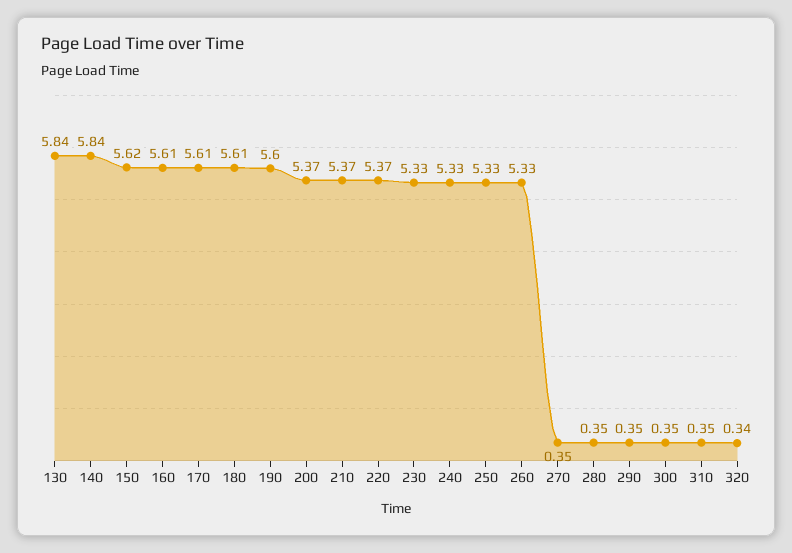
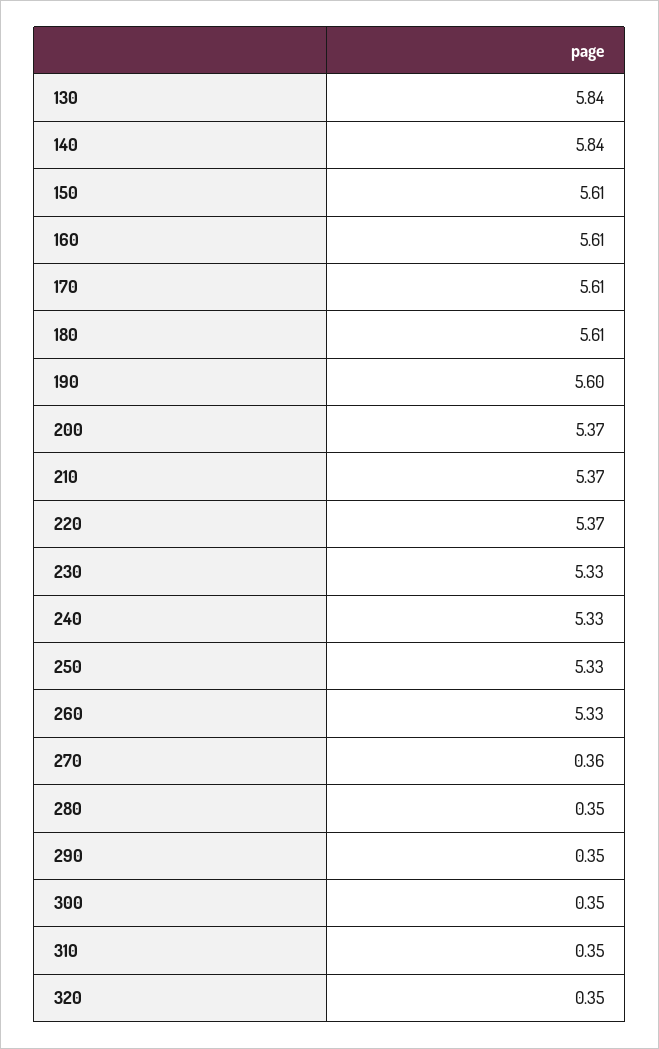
150: 5.62 -> 5.61
270: 0.35 -> 0.36
320: 0.34 -> 0.35

